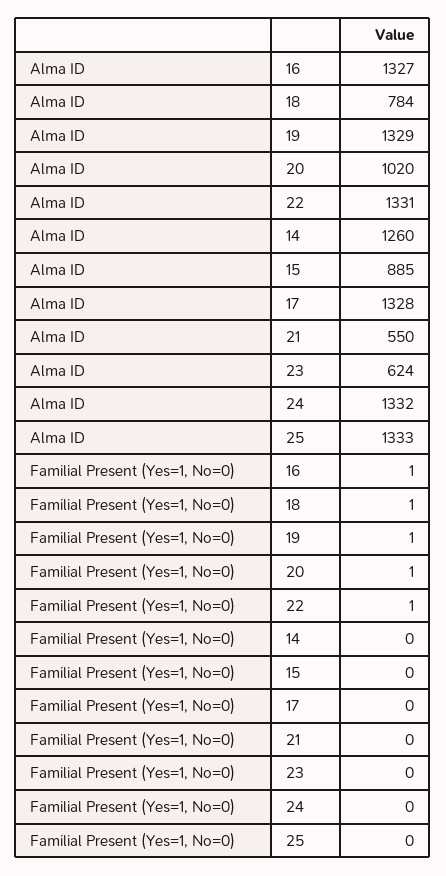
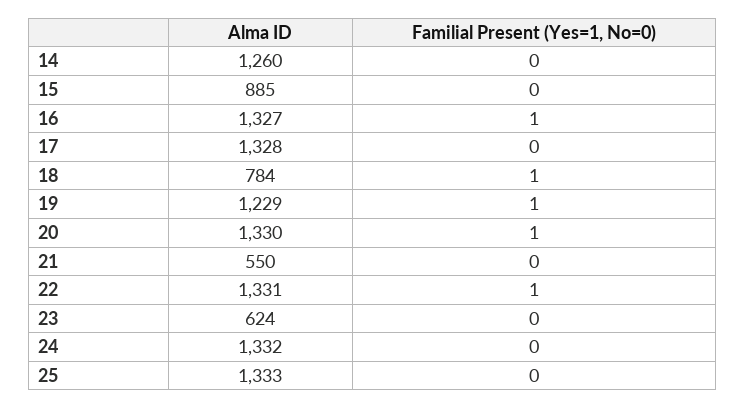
Alma ID, 19: 1329 -> 1229
Alma ID, 20: 1020 -> 1330

